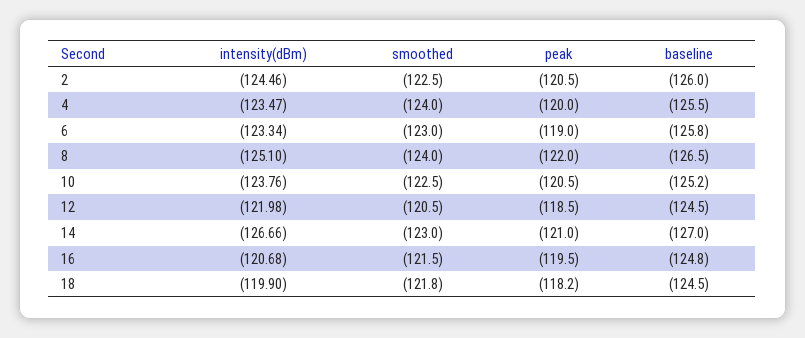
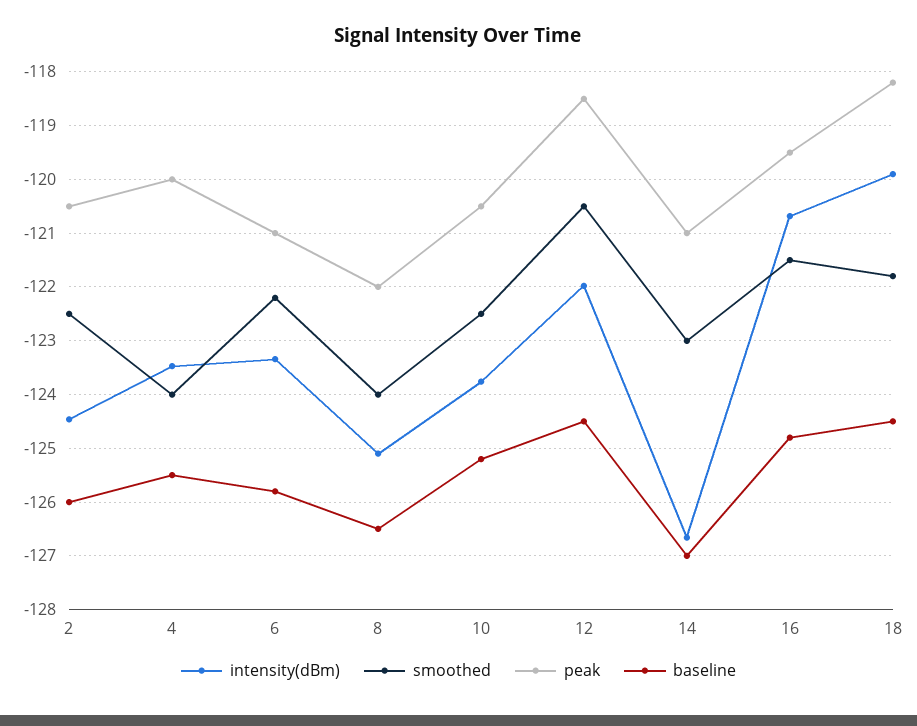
smoothed, 6: -123 -> -122.2
peak, 6: -119 -> -121

